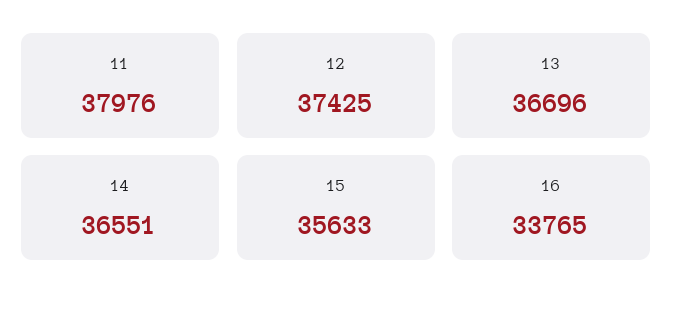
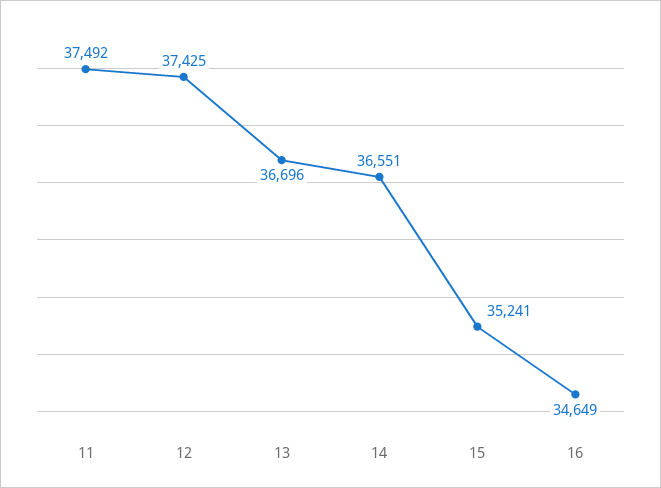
11: 37976 -> 37492
15: 35633 -> 35241
16: 33765 -> 34649

